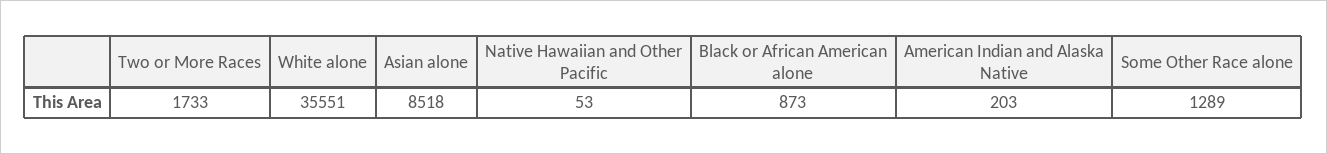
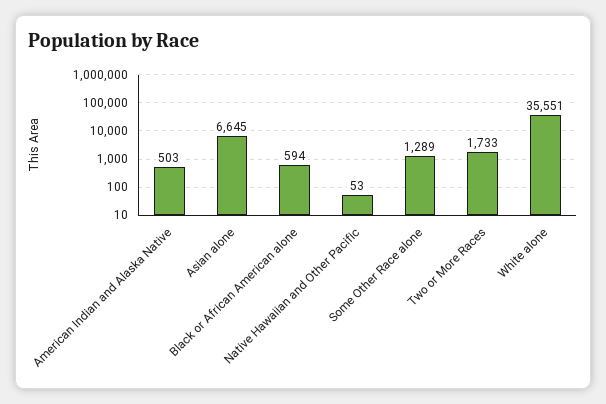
Asian alone: 8518 -> 6645
Black or African American alone: 873 -> 594
American Indian and Alaska Native: 203 -> 503

